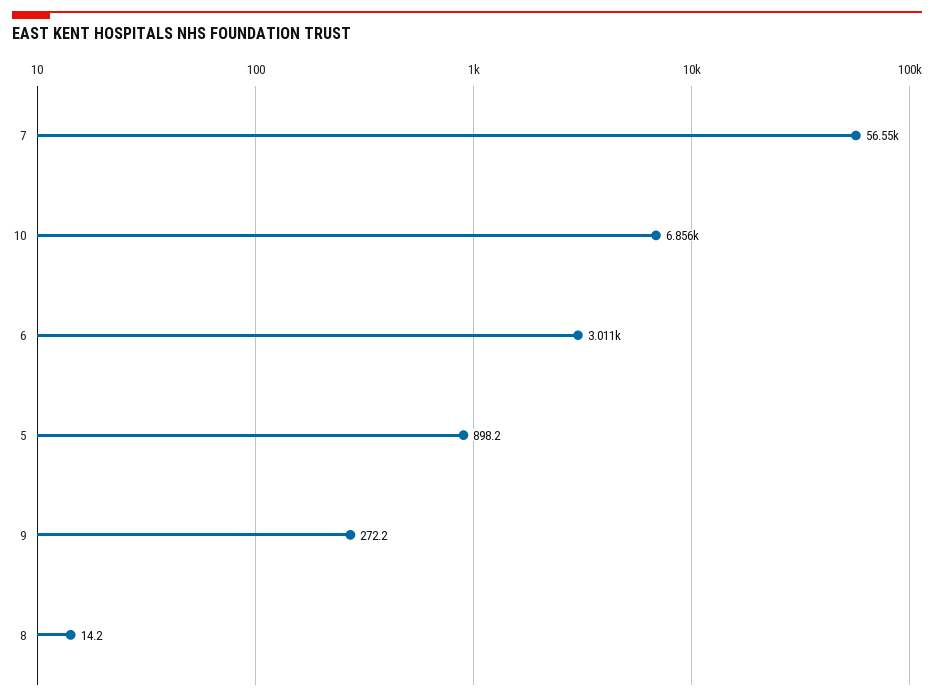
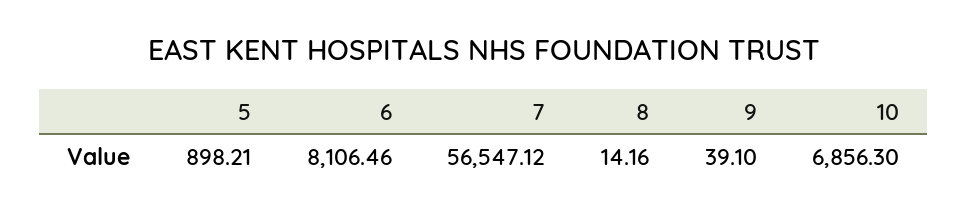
6: 3011 -> 8106.46
9: 272.2 -> 39.1

